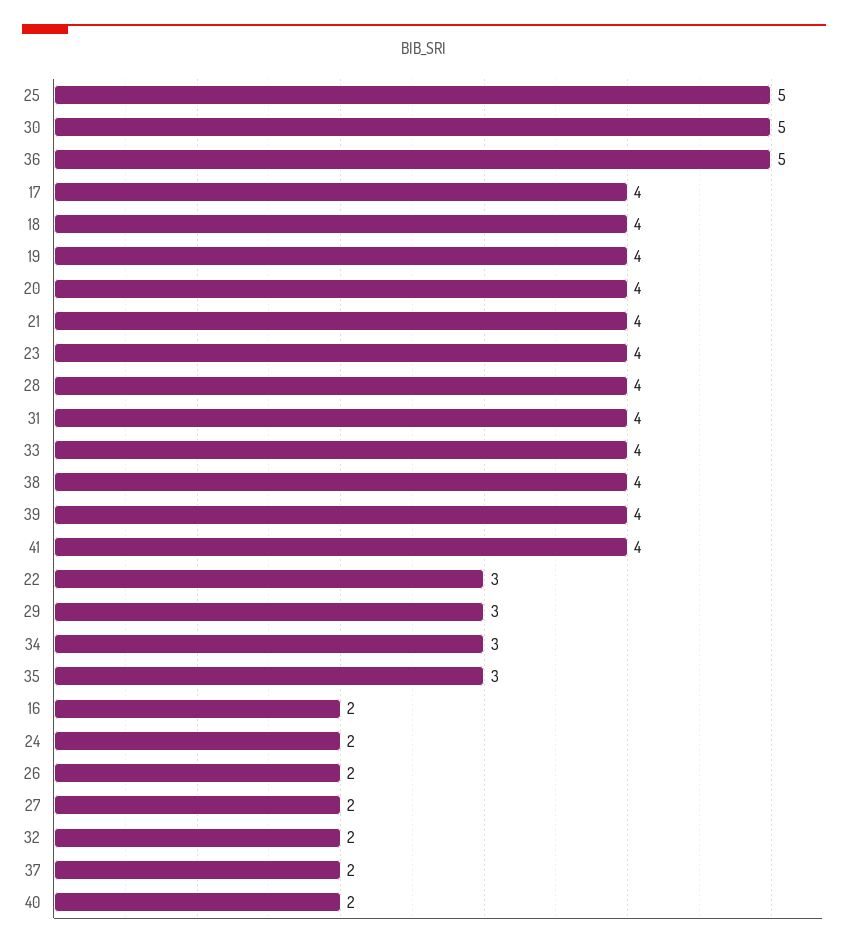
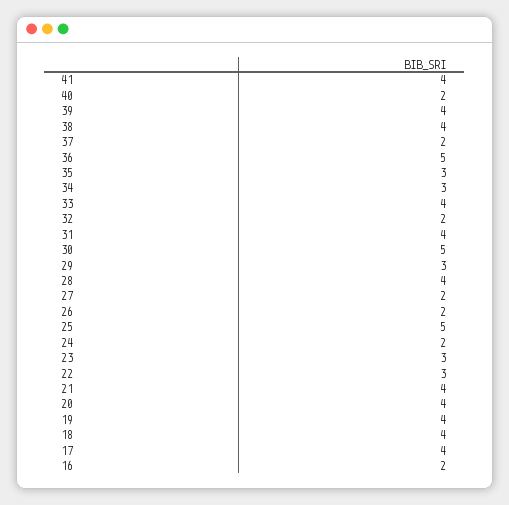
23: 4 -> 3

